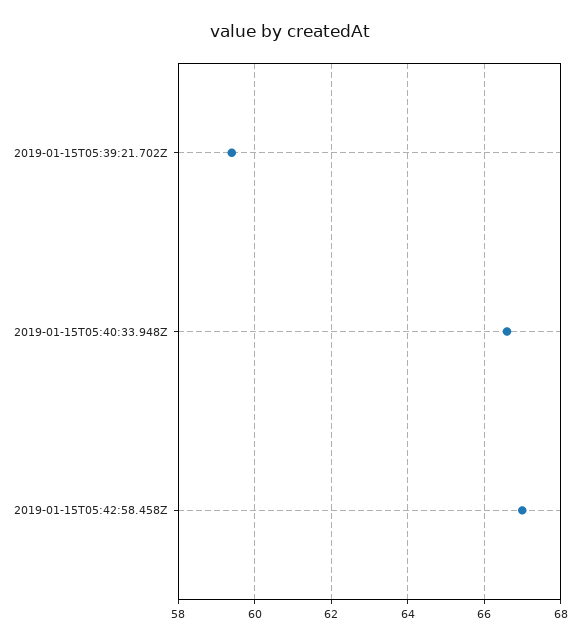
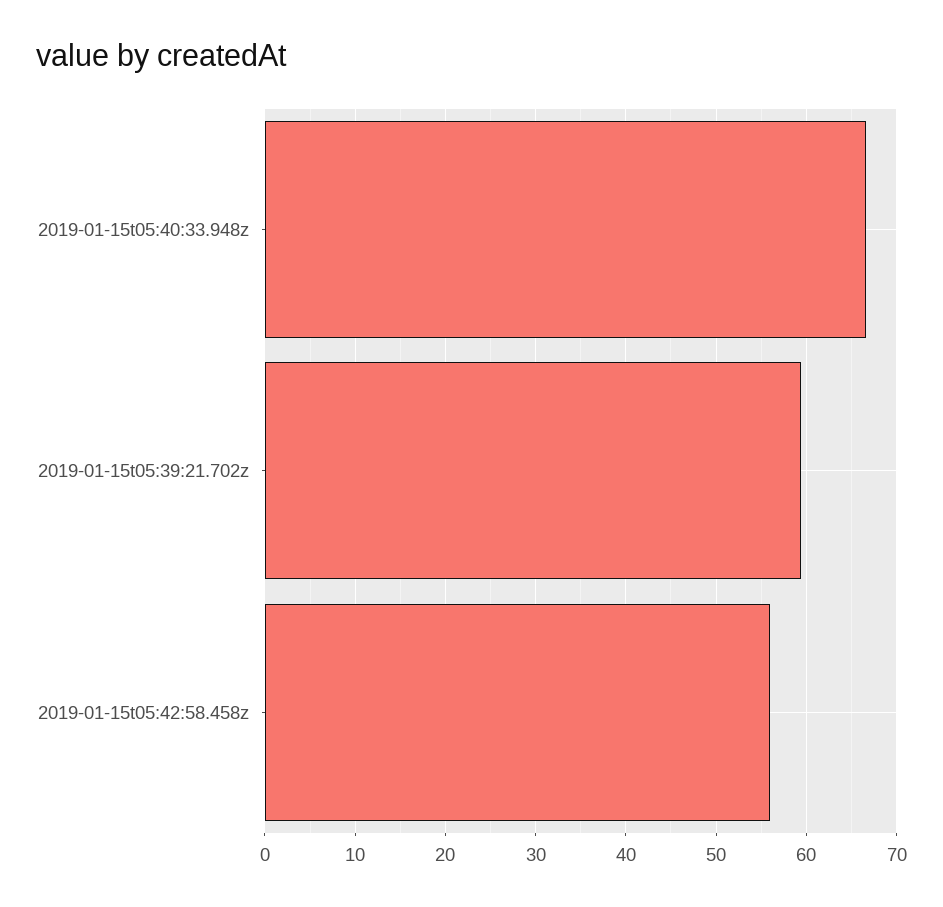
2019-01-15T05:42:58.458Z: 67 -> 56

